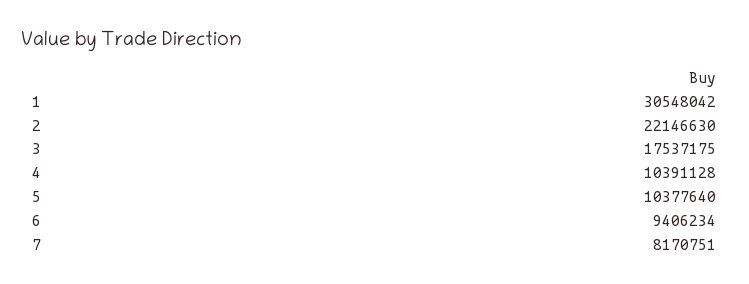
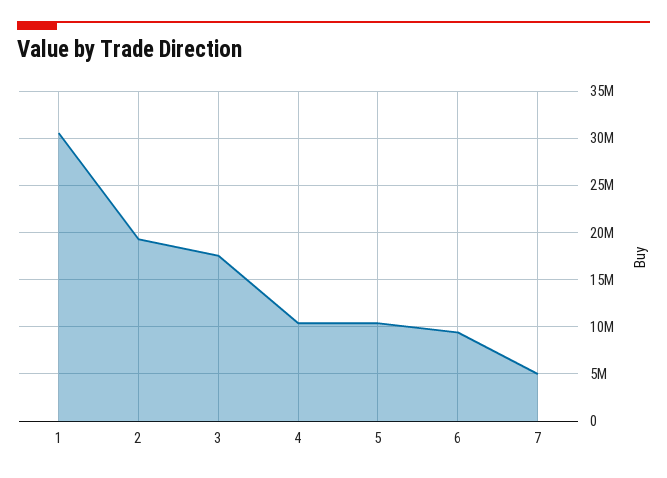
2: 22146630 -> 19000000
7: 8170751 -> 5000000

